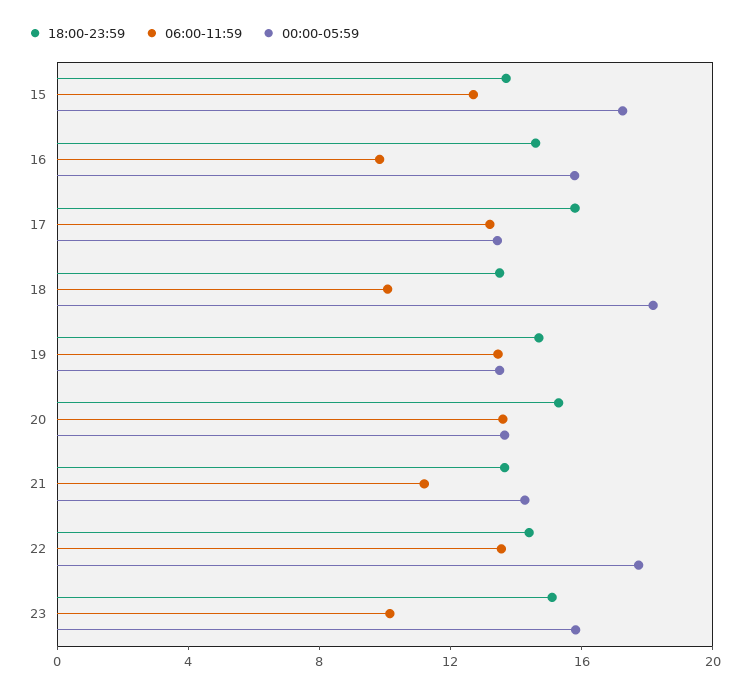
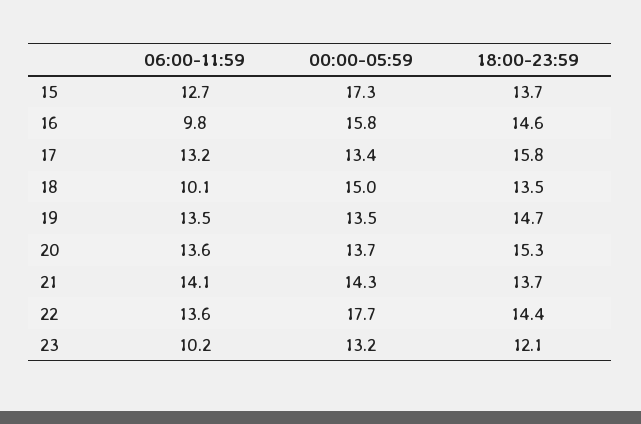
00:00-05:59, 18: 18 -> 15
06:00-11:59, 21: 11 -> 14.1
18:00-23:59, 23: 15 -> 12.1
00:00-05:59, 23: 16 -> 13.2

